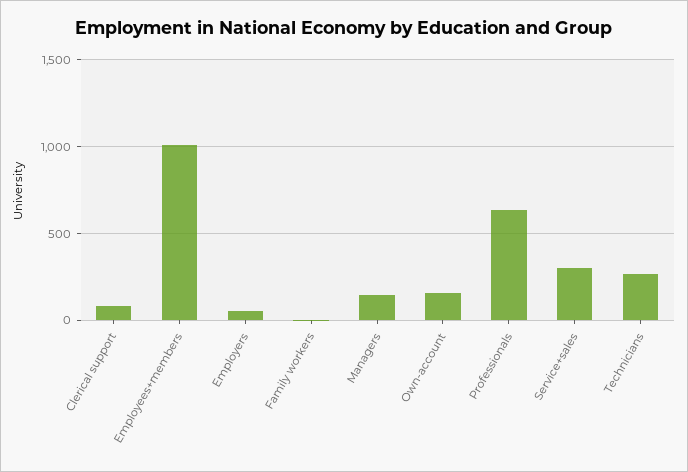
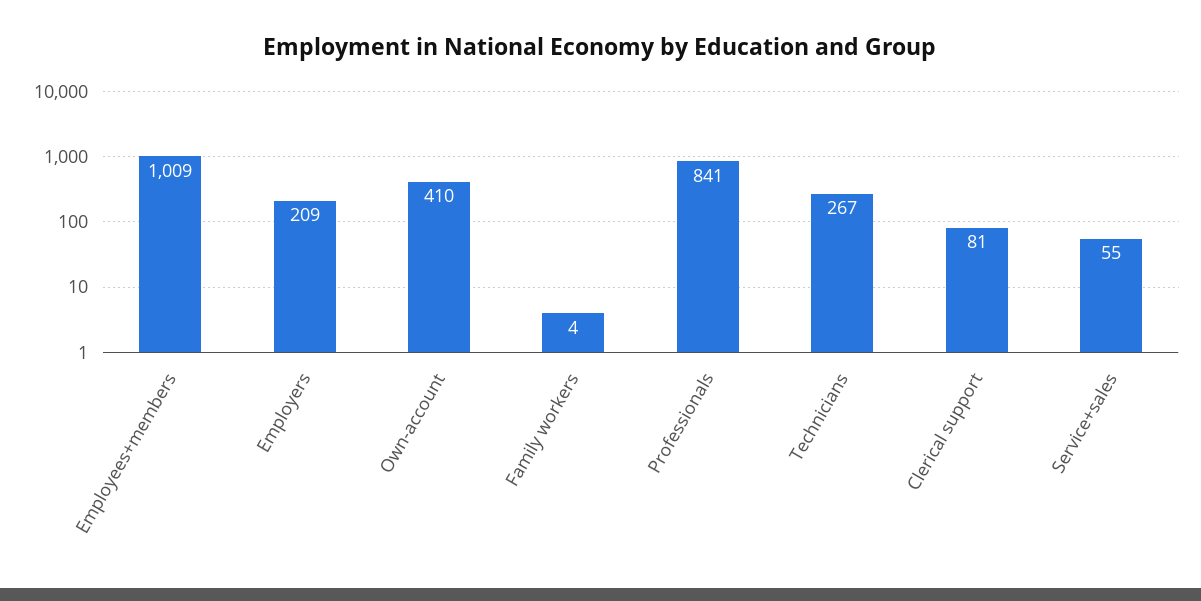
Employers: 50 -> 209
Managers: 150 -> none
Own-account: 150 -> 410
Professionals: 650 -> 841
Service+sales: 300 -> 55

